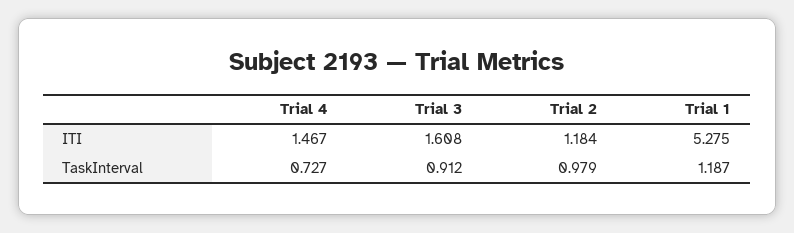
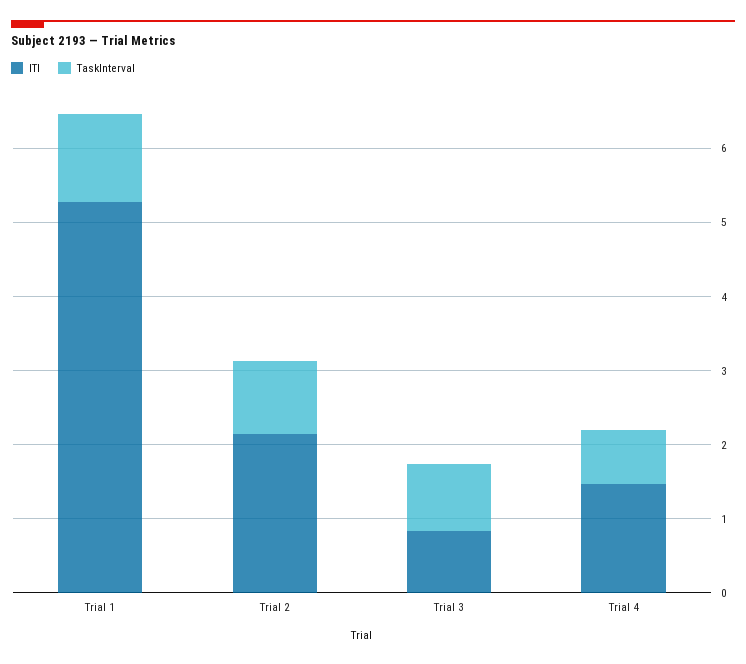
ITI, Trial 3: 1.608 -> 0.8
ITI, Trial 2: 1.184 -> 2.2

